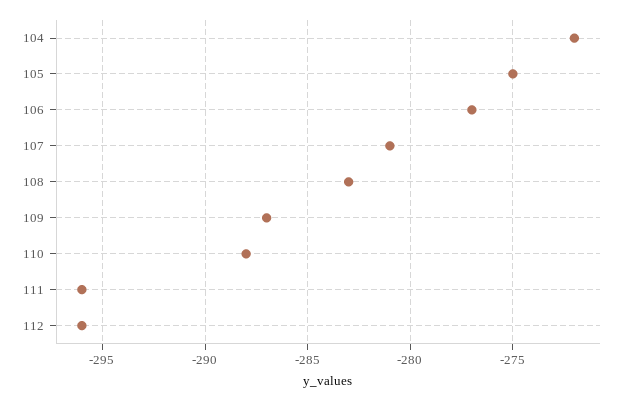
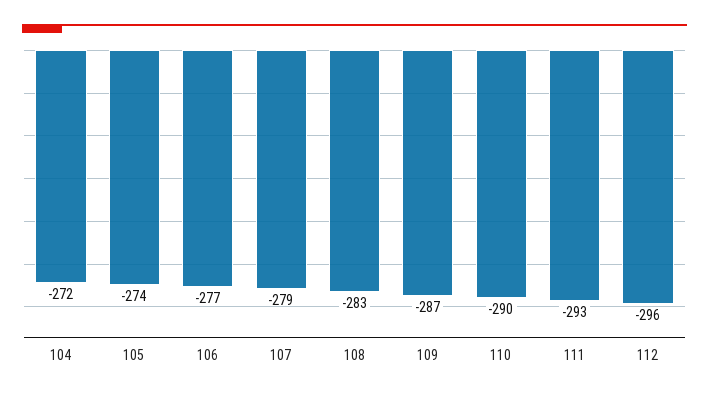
105: -275 -> -274
107: -281 -> -279
110: -288 -> -290
111: -296 -> -293

